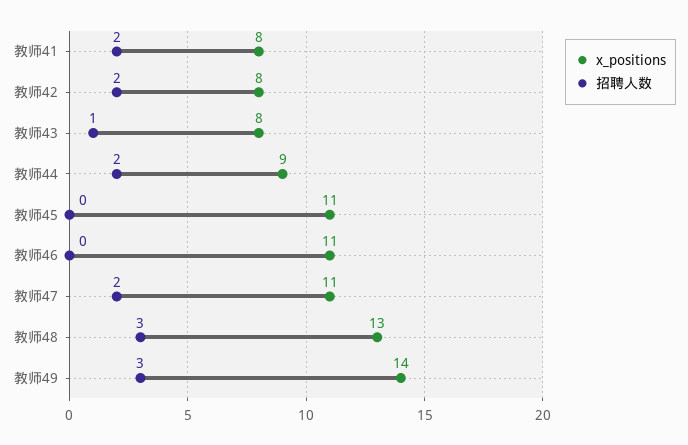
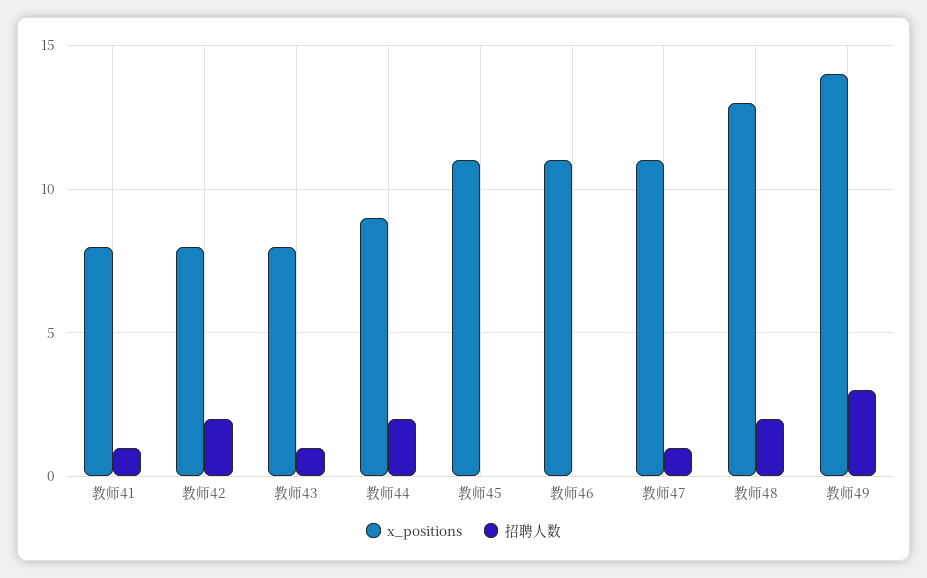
招聘人数, 教师41: 2 -> 1
招聘人数, 教师47: 2 -> 1
招聘人数, 教师48: 3 -> 2

